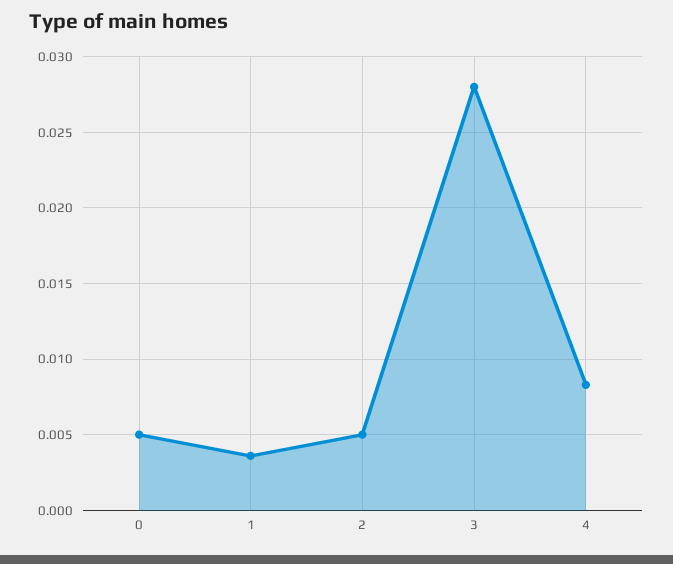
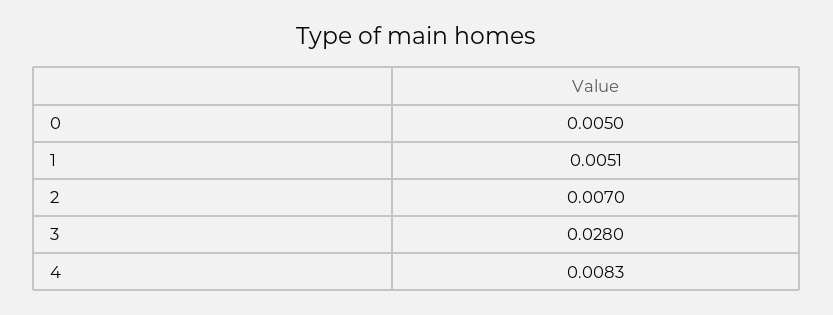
1: 0.0035 -> 0.0051
2: 0.005 -> 0.007

